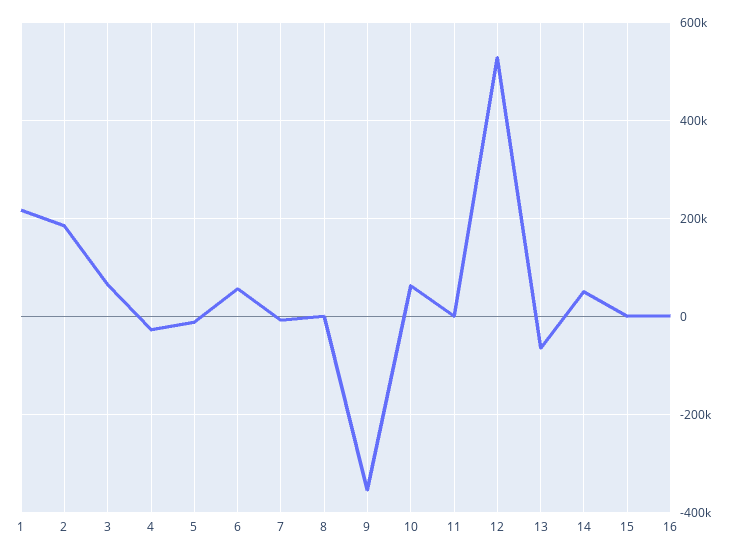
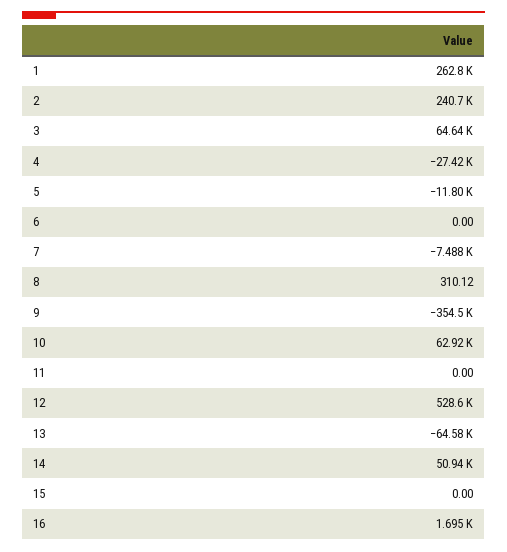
1: 220000 -> 262800
2: 180000 -> 240700
6: 60000 -> 0

